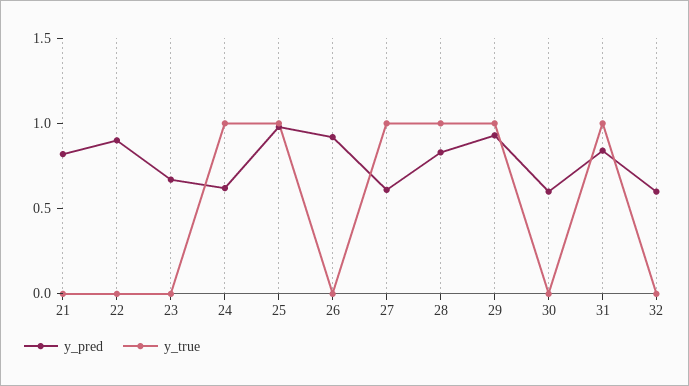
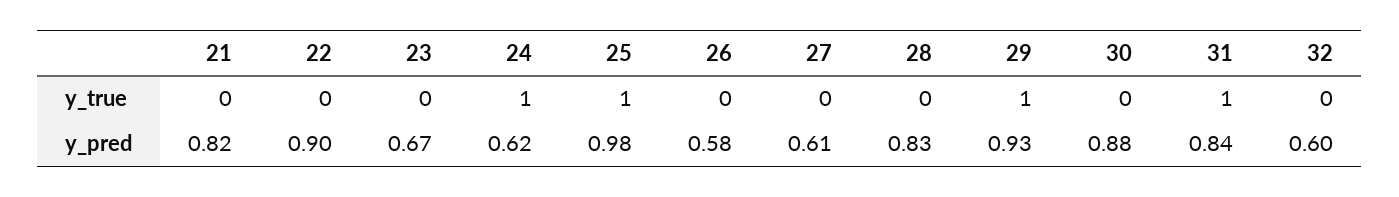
y_pred, 26: 0.9 -> 0.58
y_true, 27: 1 -> 0
y_true, 28: 1 -> 0
y_pred, 30: 0.6 -> 0.88

